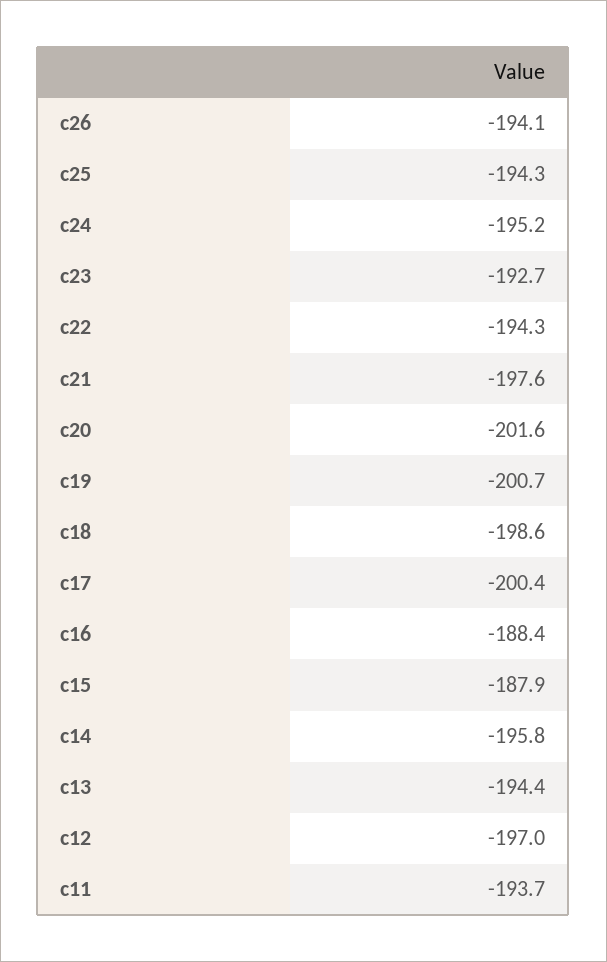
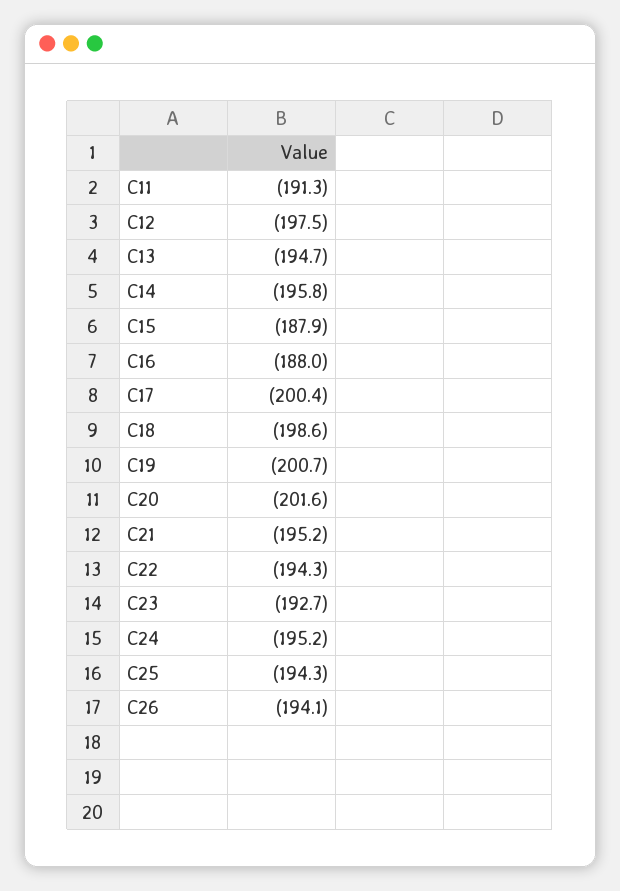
c21: -197.6 -> -195.2
c16: -188.4 -> -188
c13: -194.4 -> -194.7
c12: -197 -> -197.5
c11: -193.7 -> -191.3

